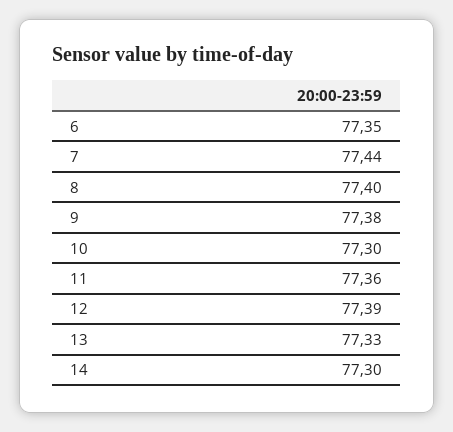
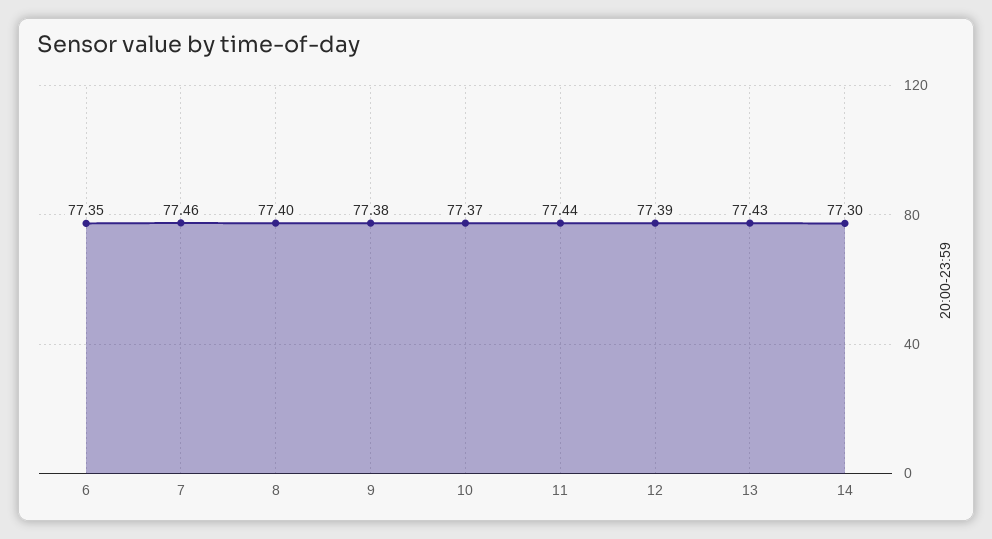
7: 77.44 -> 77.46
10: 77.3 -> 77.37
11: 77.36 -> 77.44
13: 77.33 -> 77.43

